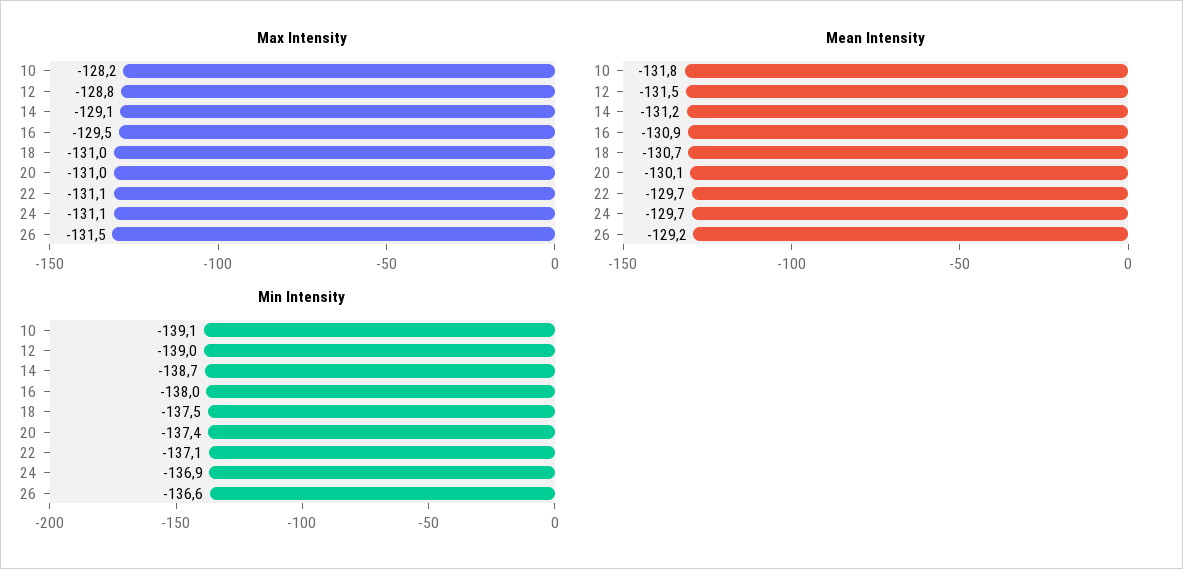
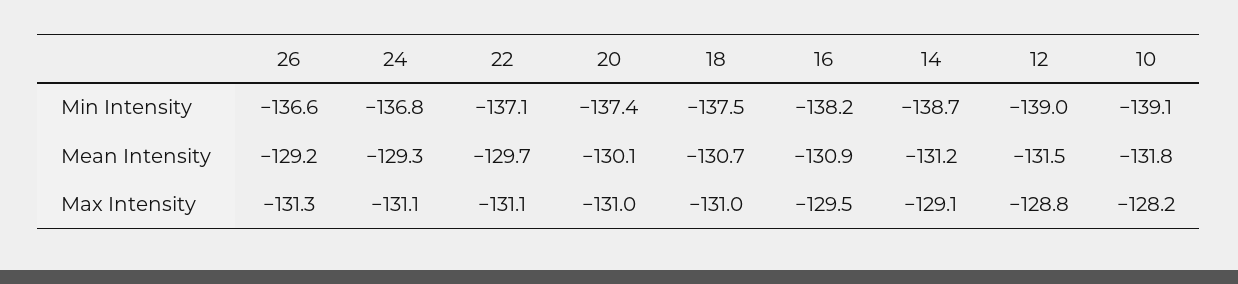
Max Intensity, 26: -131.5 -> -131.3
Mean Intensity, 24: -129.7 -> -129.3
Min Intensity, 16: -138 -> -138.2
Min Intensity, 24: -136.9 -> -136.8

